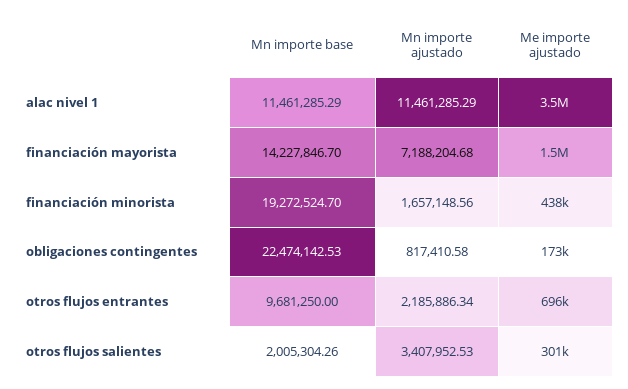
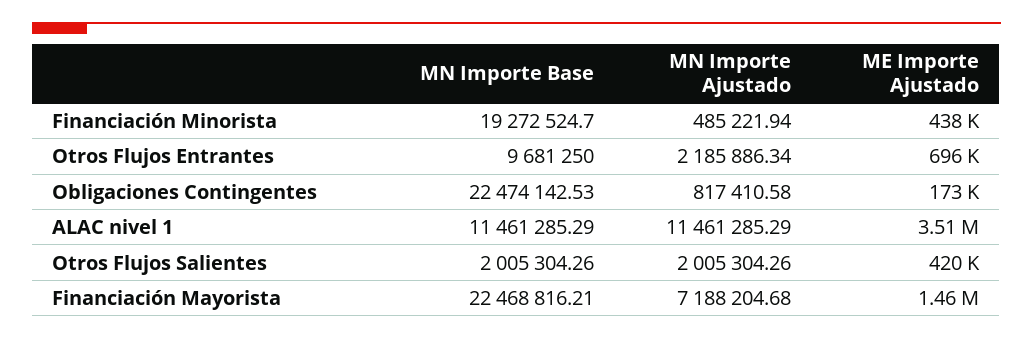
Mn importe base, financiación mayorista: 14227846.7 -> 22468816.21
Mn importe ajustado, financiación minorista: 1657148.56 -> 485221.94
Mn importe ajustado, otros flujos salientes: 3407952.53 -> 2005304.26
Me importe ajustado, otros flujos salientes: 301000 -> 420000

